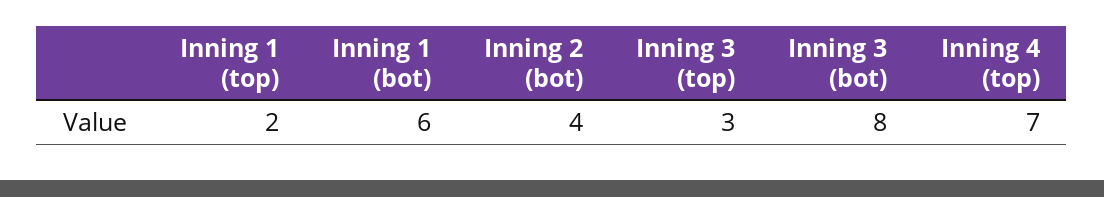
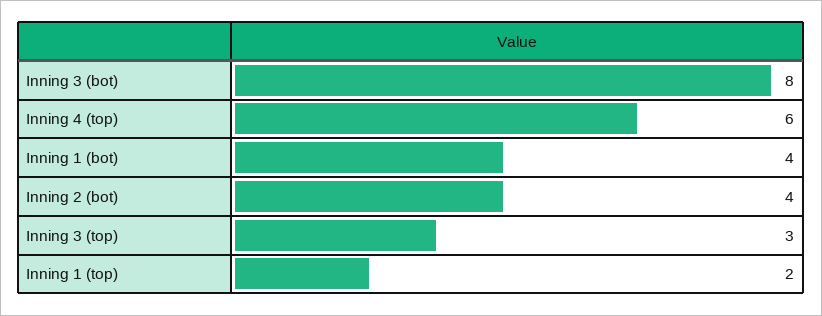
Inning 1 (bot): 6 -> 4
Inning 4 (top): 7 -> 6

